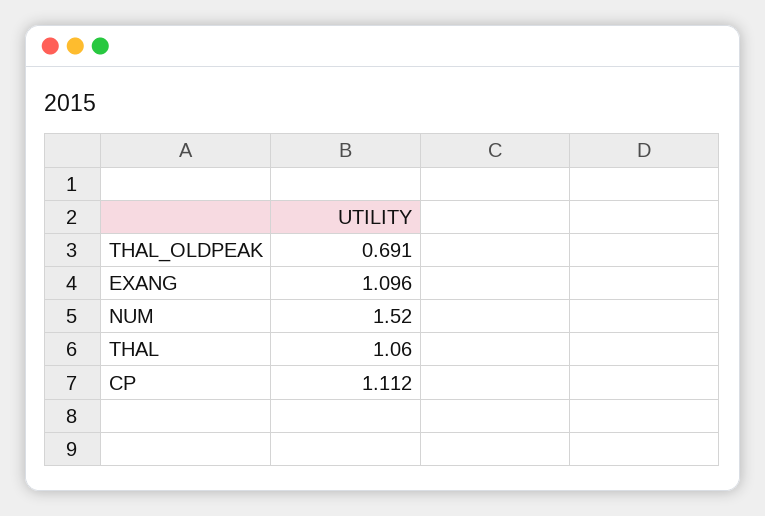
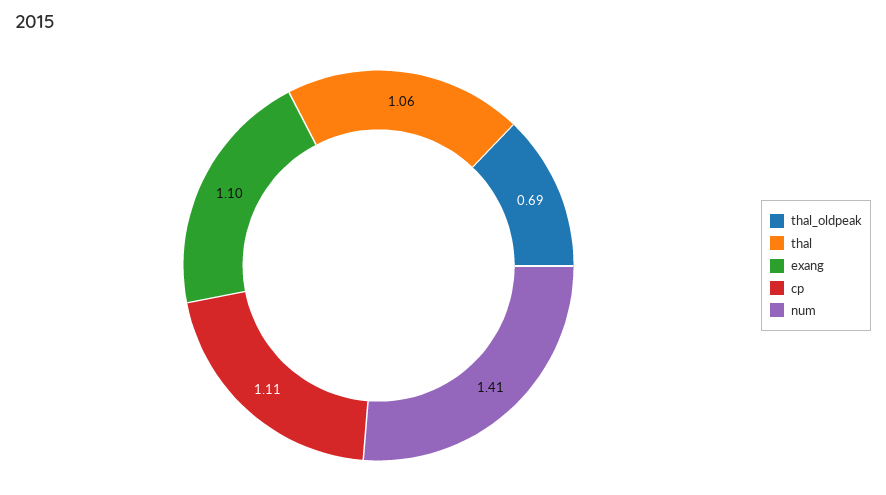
NUM: 1.52 -> 1.41

